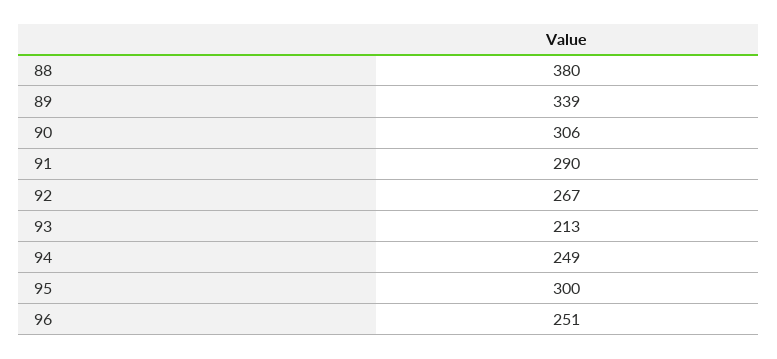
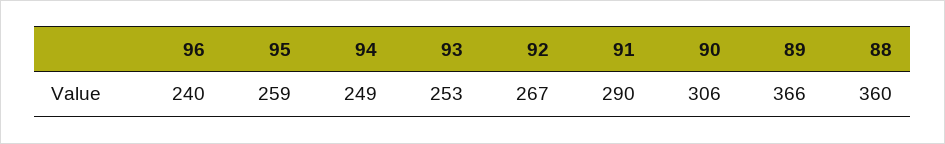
88: 380 -> 360
89: 339 -> 366
93: 213 -> 253
95: 300 -> 259
96: 251 -> 240

